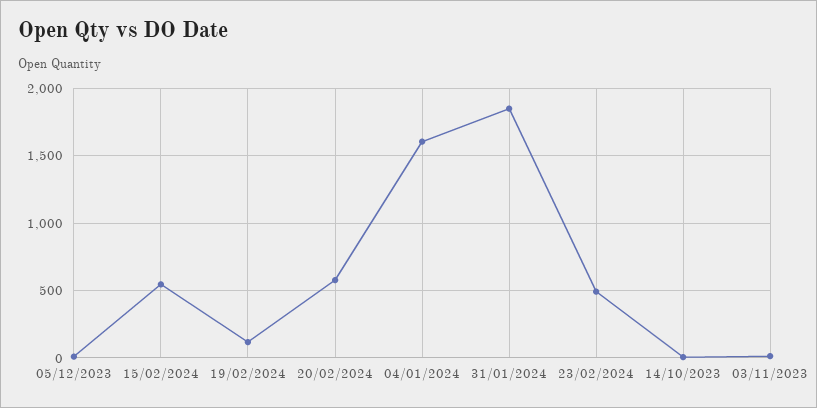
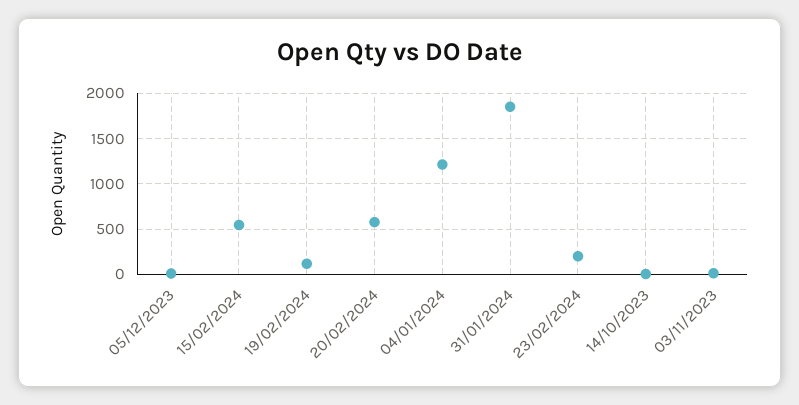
04/01/2024: 1600 -> 1200
23/02/2024: 500 -> 200

